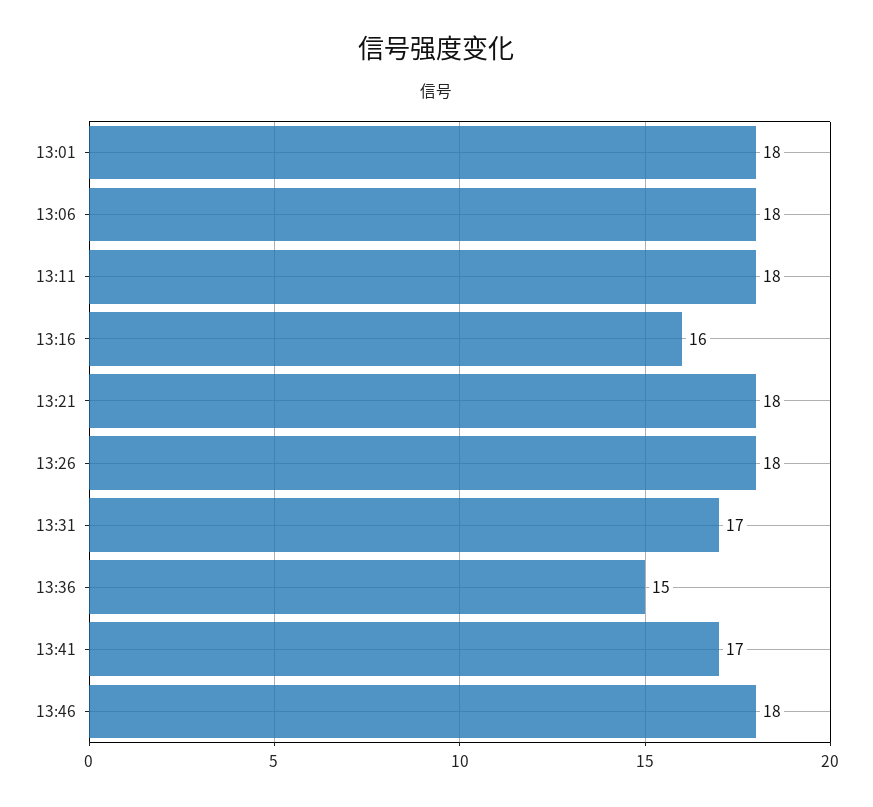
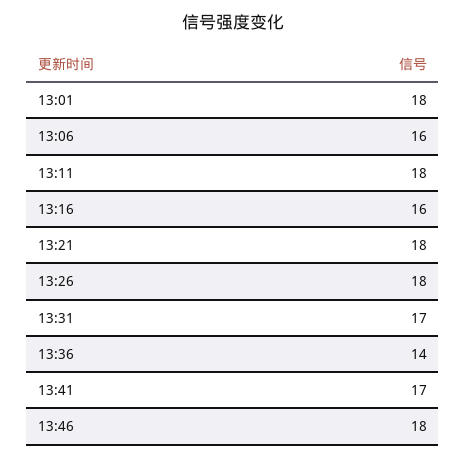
13:06: 18 -> 16
13:36: 15 -> 14

